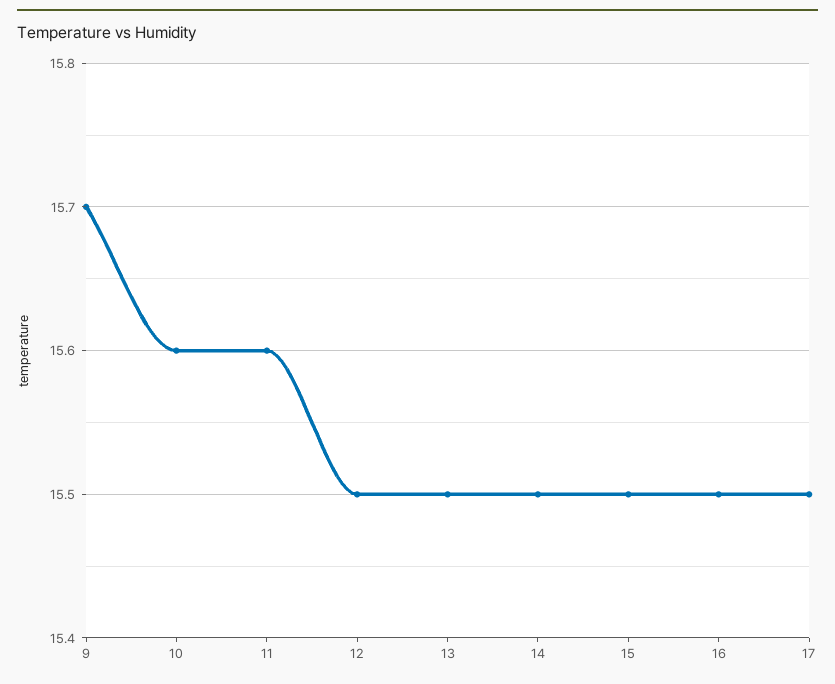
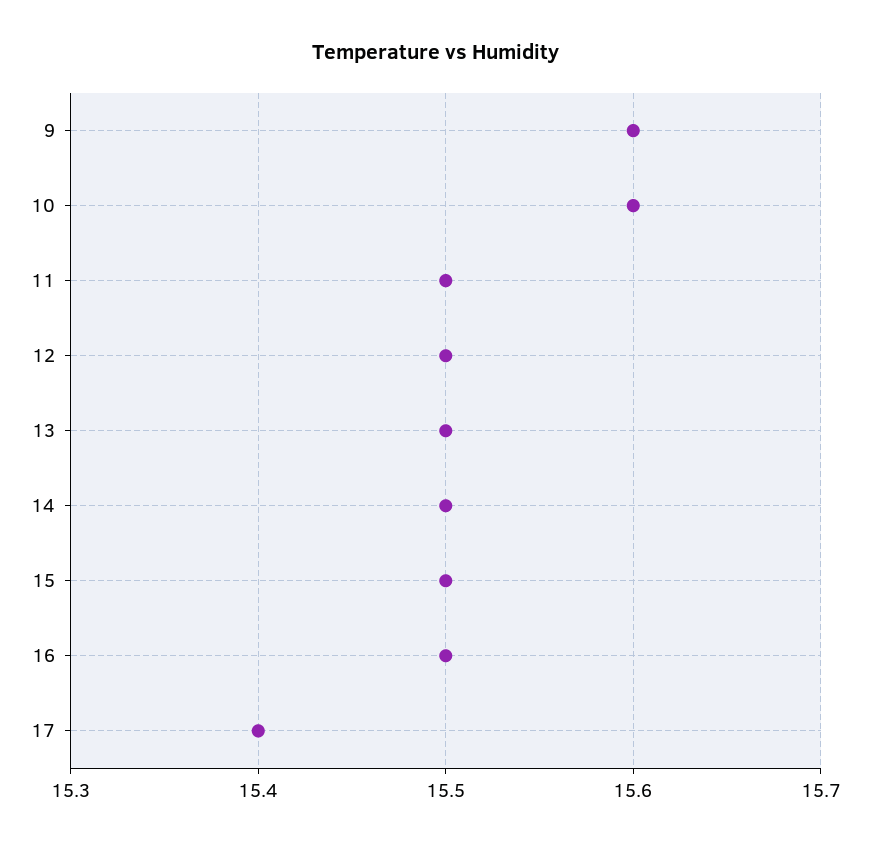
9: 15.7 -> 15.6
11: 15.6 -> 15.5
17: 15.5 -> 15.4

